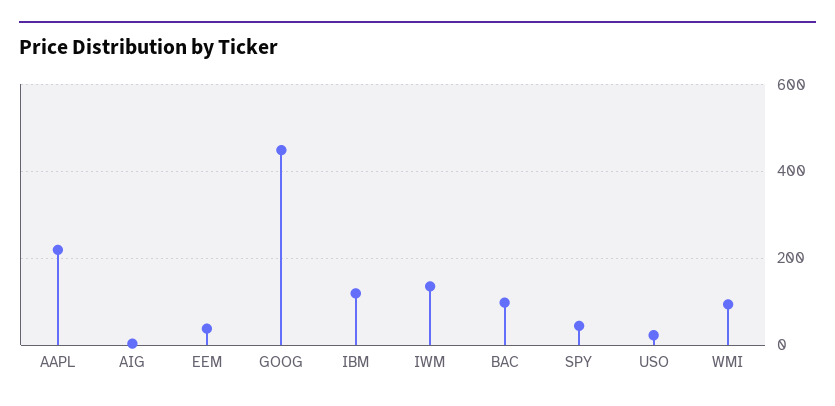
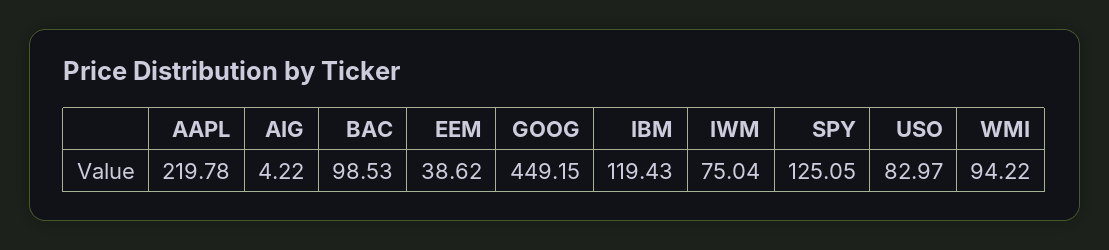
IWM: 140 -> 75.04
SPY: 40 -> 125.05
USO: 20 -> 82.97

